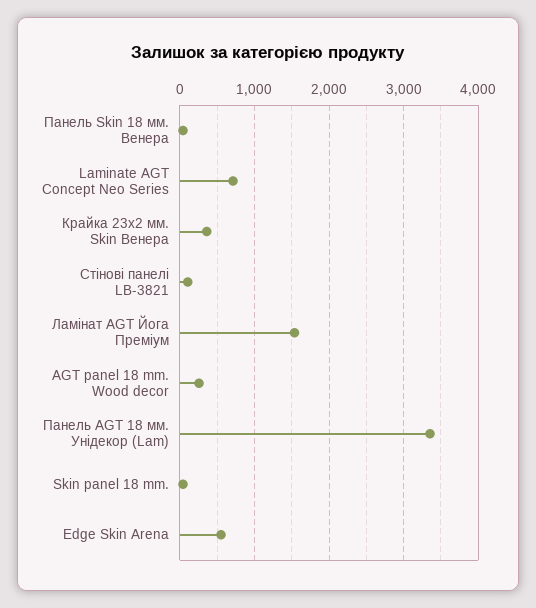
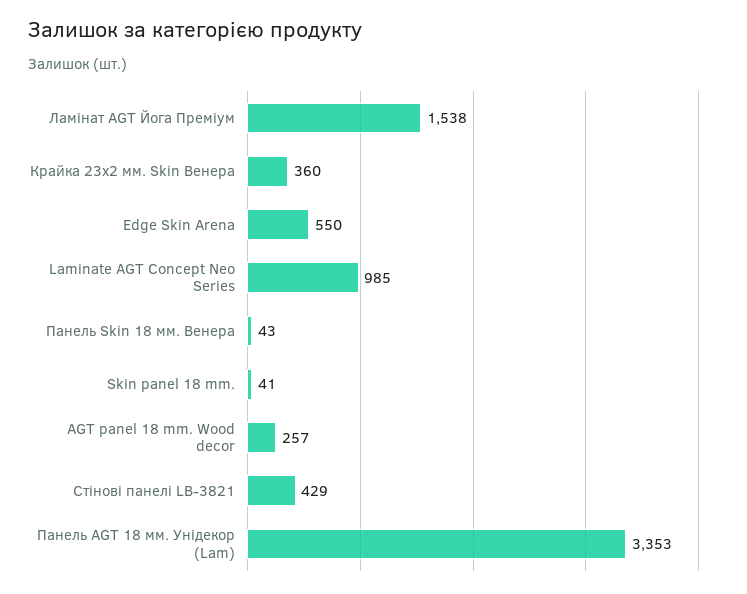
Laminate AGT Concept Neo Series: 700 -> 985
Стінові панелі LB-3821: 100 -> 429

